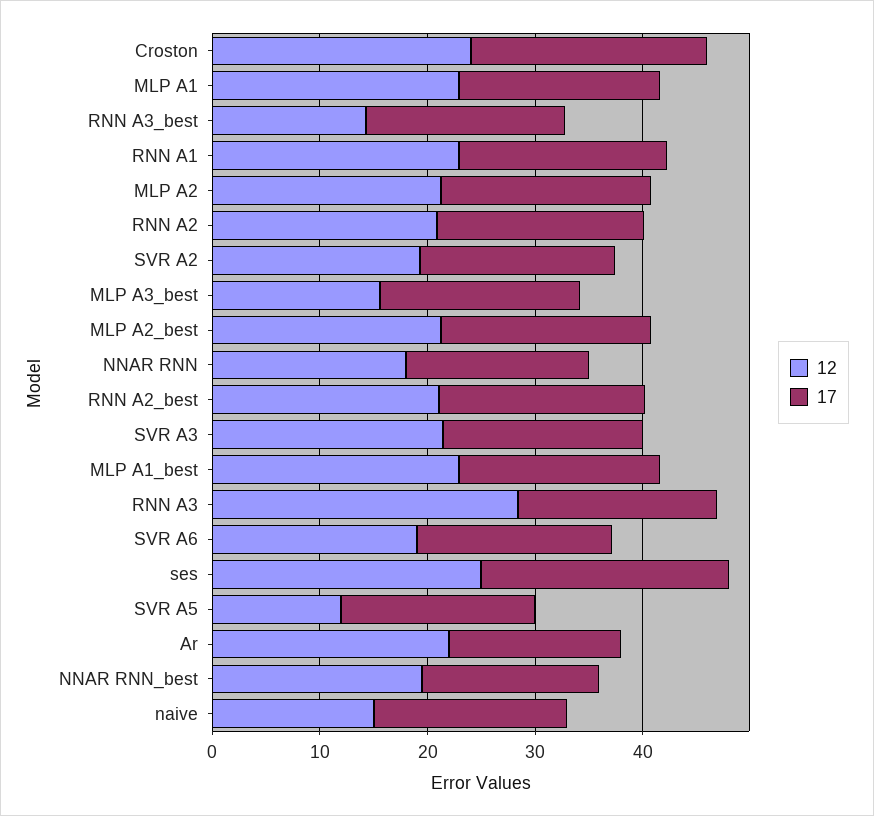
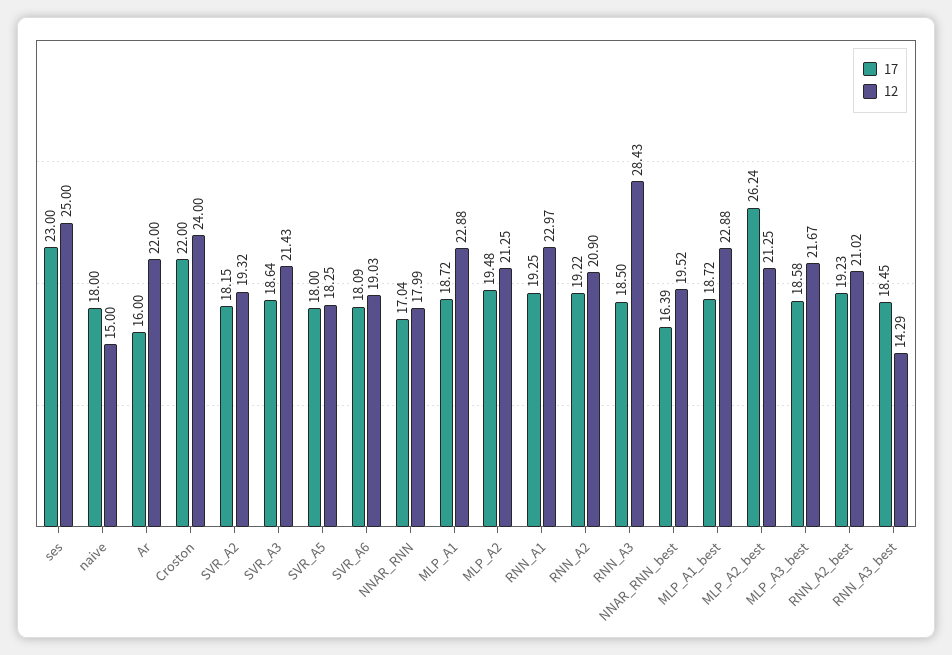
12, MLP A3_best: 16 -> 21.67
17, MLP A2_best: 20 -> 26.24
12, SVR A5: 12 -> 18.25

